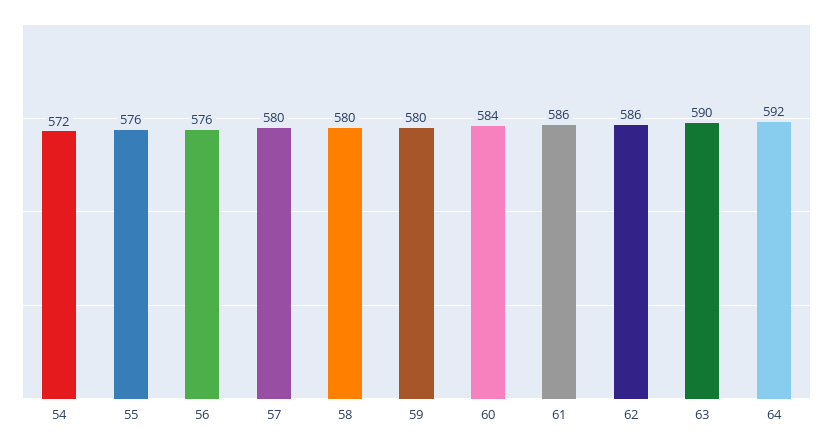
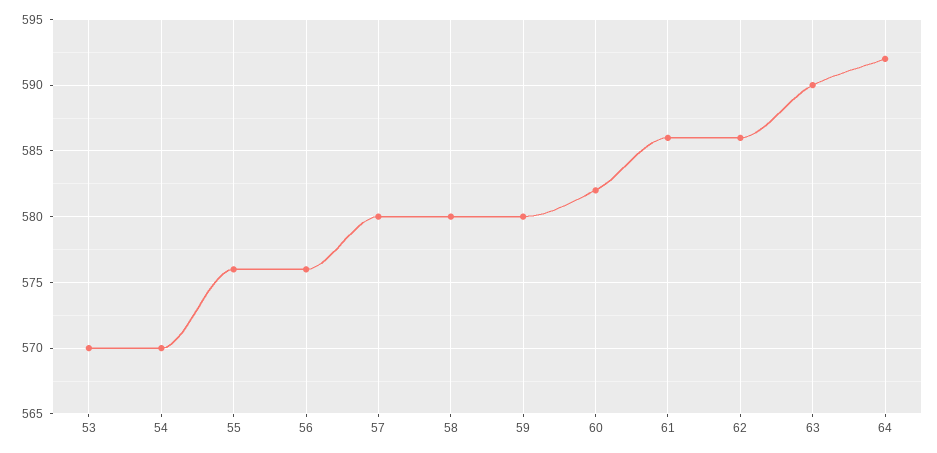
54: 572 -> 570
60: 584 -> 582
53: none -> 570

